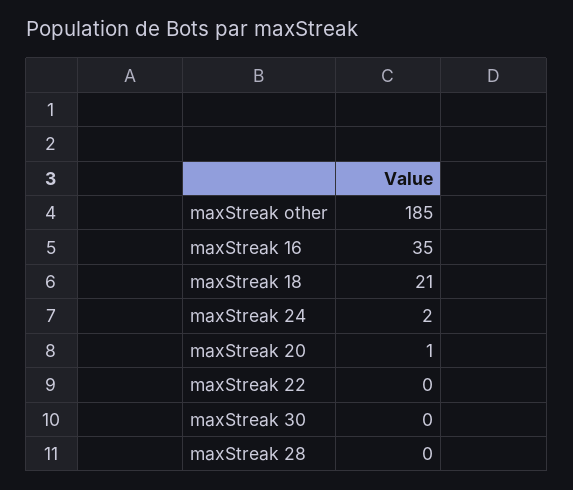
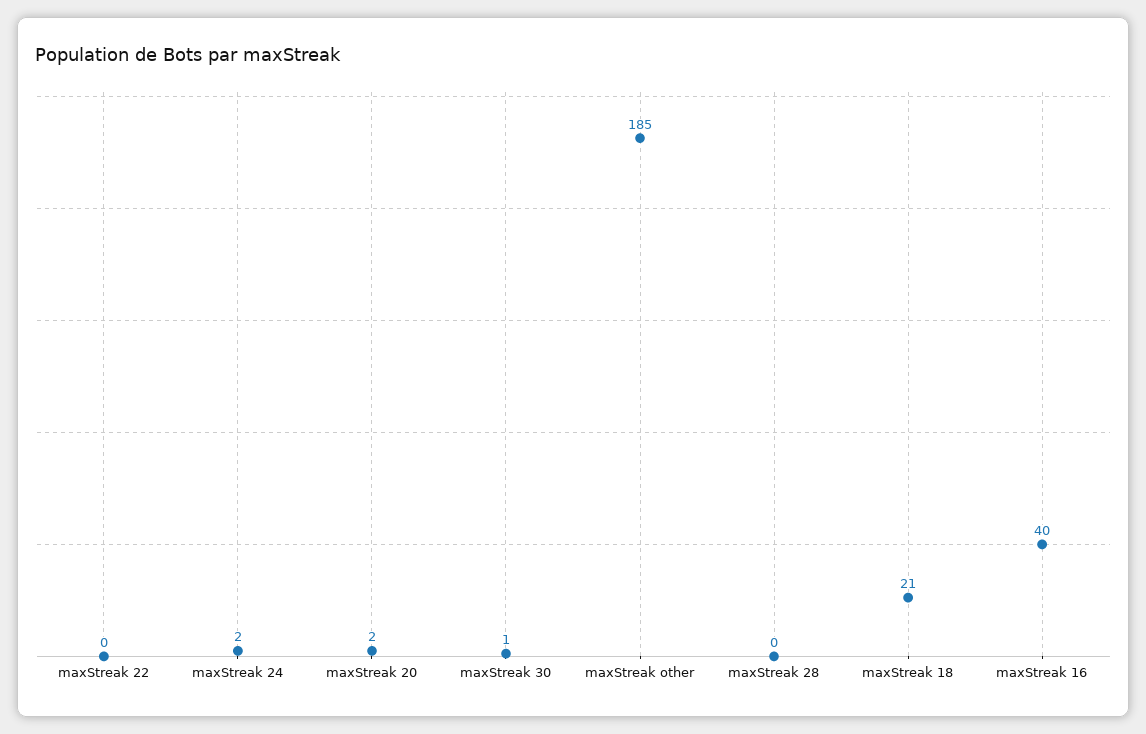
maxStreak 16: 35 -> 40
maxStreak 20: 1 -> 2
maxStreak 30: 0 -> 1

